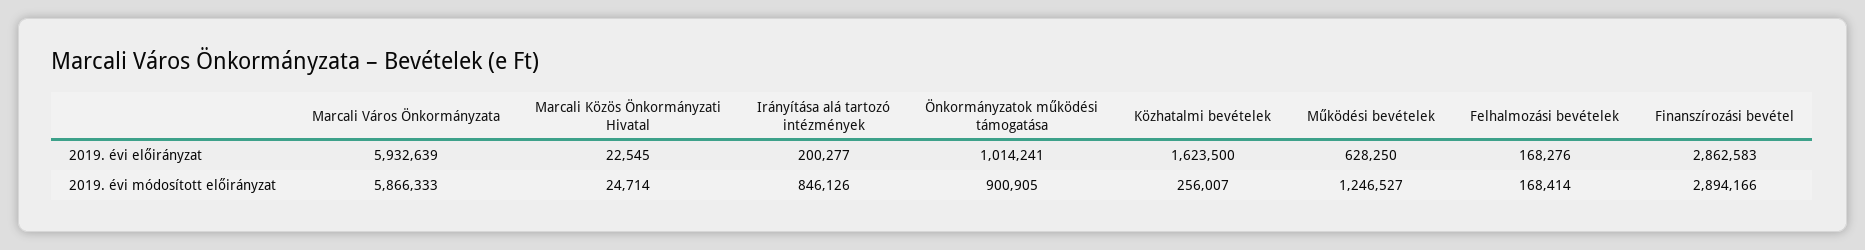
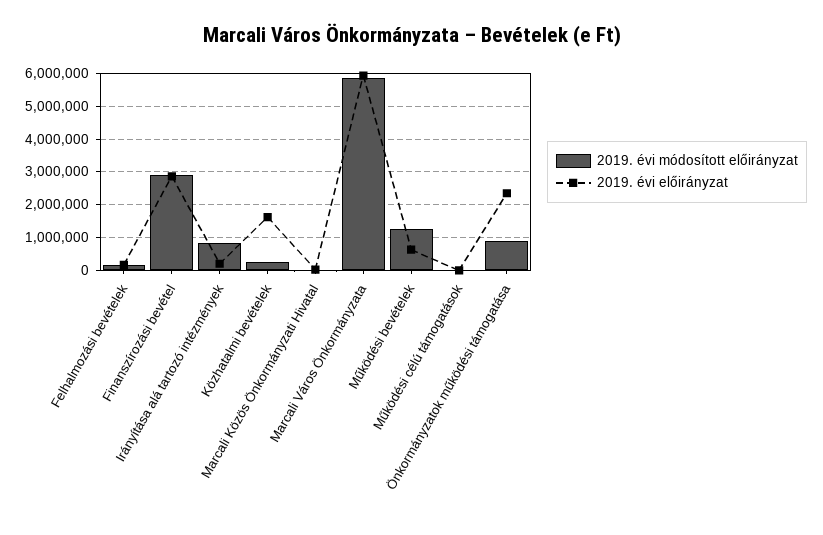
2019. évi előirányzat, Önkormányzatok működési támogatása: 1014241 -> 2400000
2019. évi módosított előirányzat, Működési célú támogatások: none -> 0
2019. évi előirányzat, Működési célú támogatások: none -> 0

